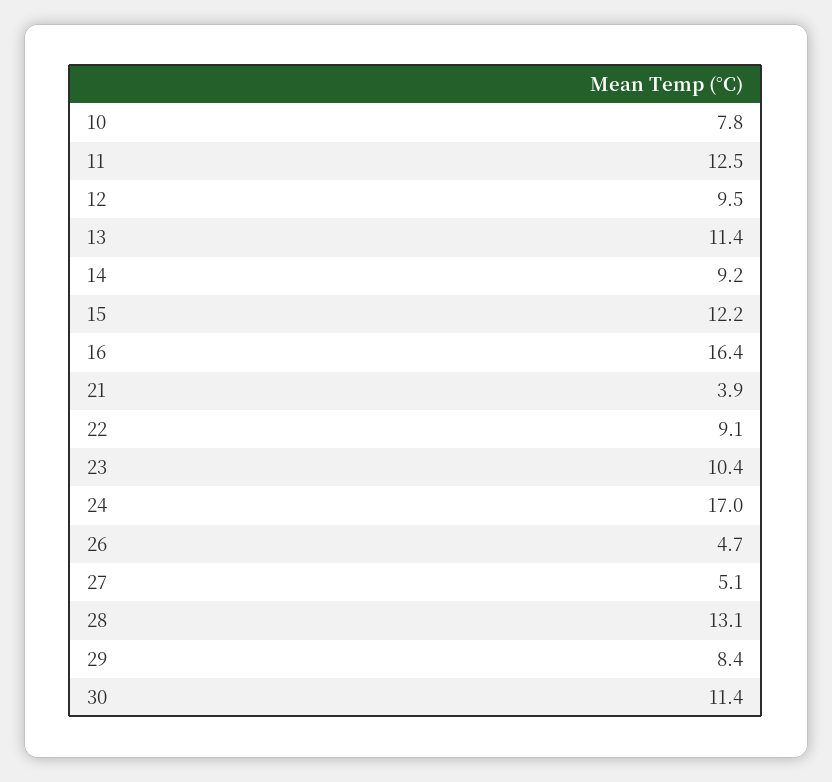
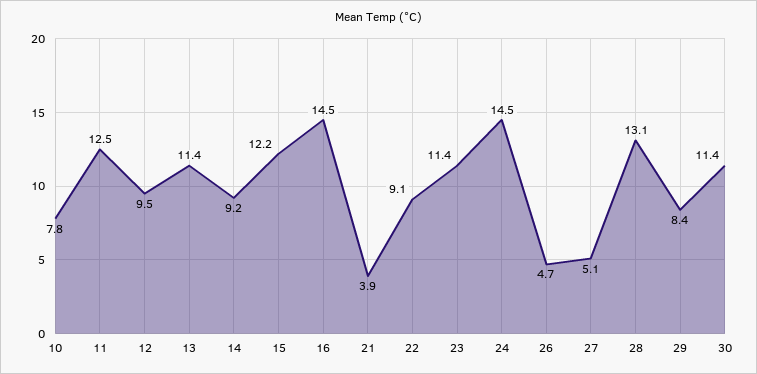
16: 16.4 -> 14.5
23: 10.4 -> 11.4
24: 17 -> 14.5

